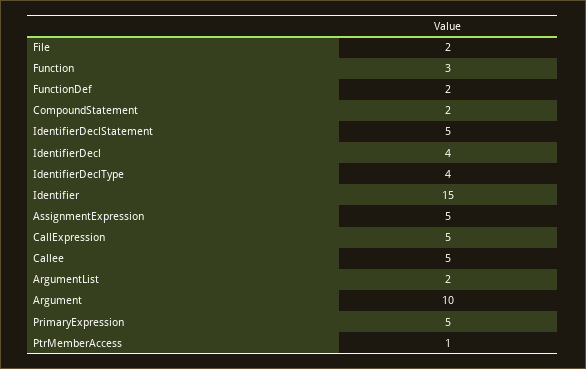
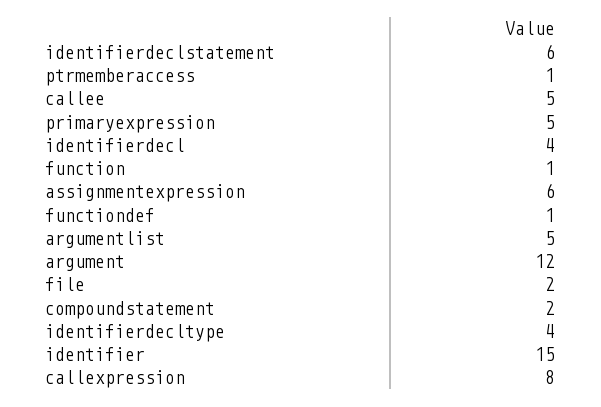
Function: 3 -> 1
FunctionDef: 2 -> 1
IdentifierDeclStatement: 5 -> 6
AssignmentExpression: 5 -> 6
CallExpression: 5 -> 8
ArgumentList: 2 -> 5
Argument: 10 -> 12

